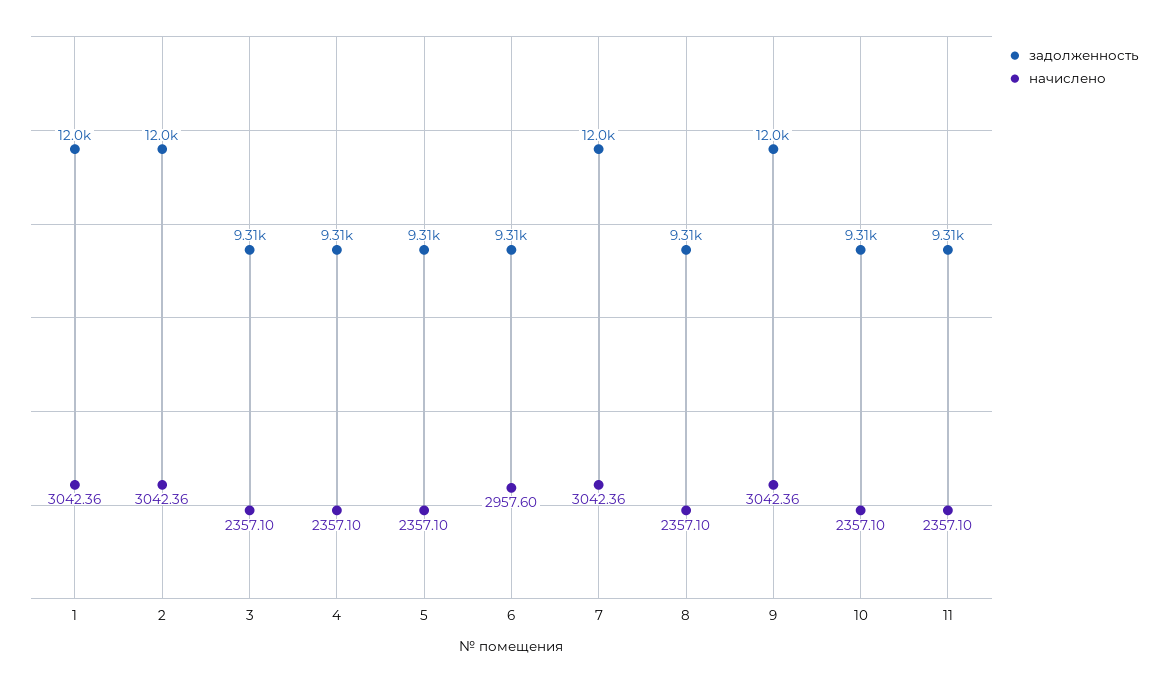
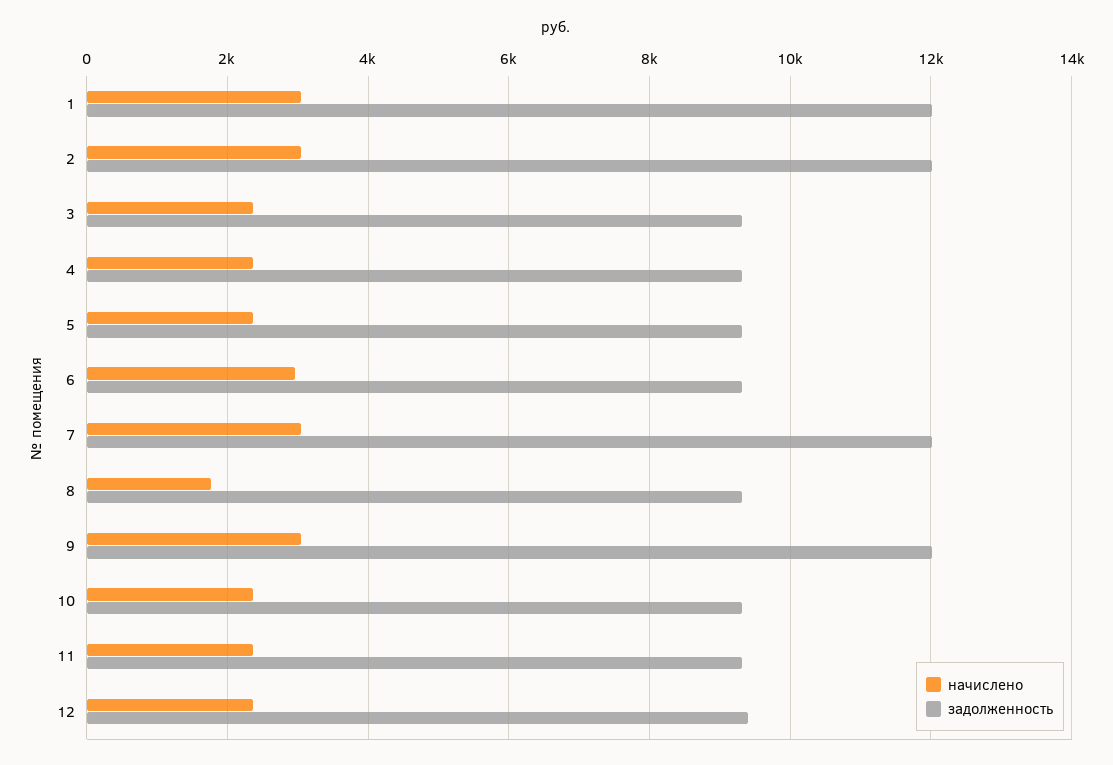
начислено, 8: 2357.1 -> 1800
начислено, 12: none -> 2400
задолженность, 12: none -> 9400

